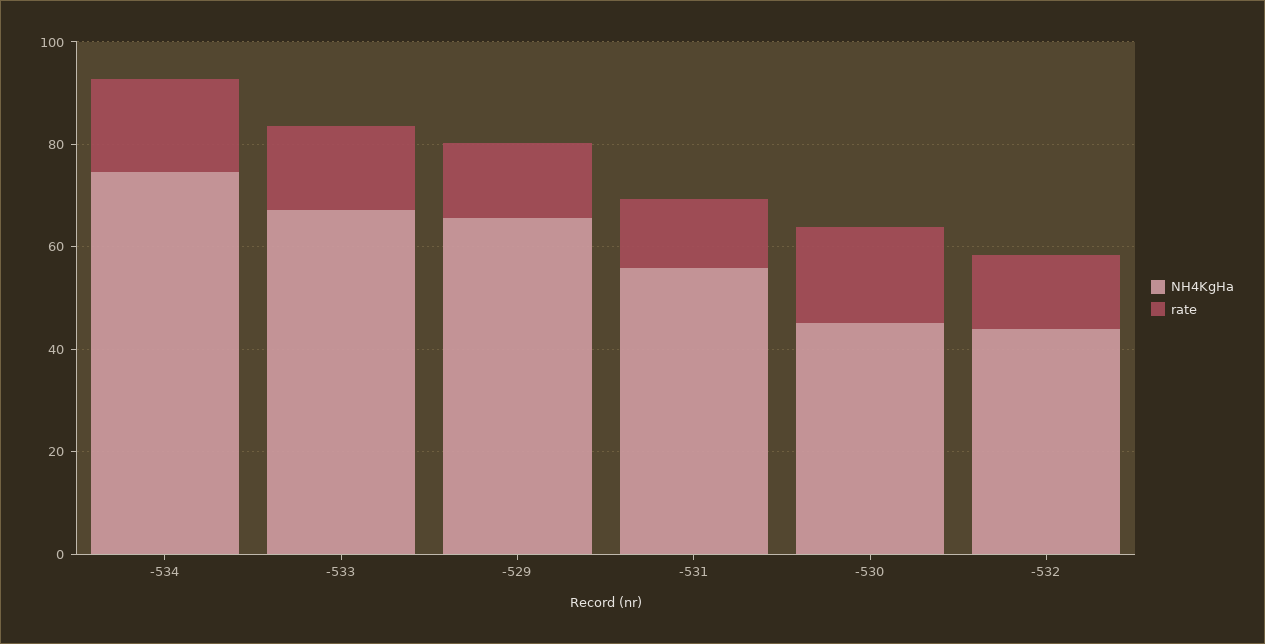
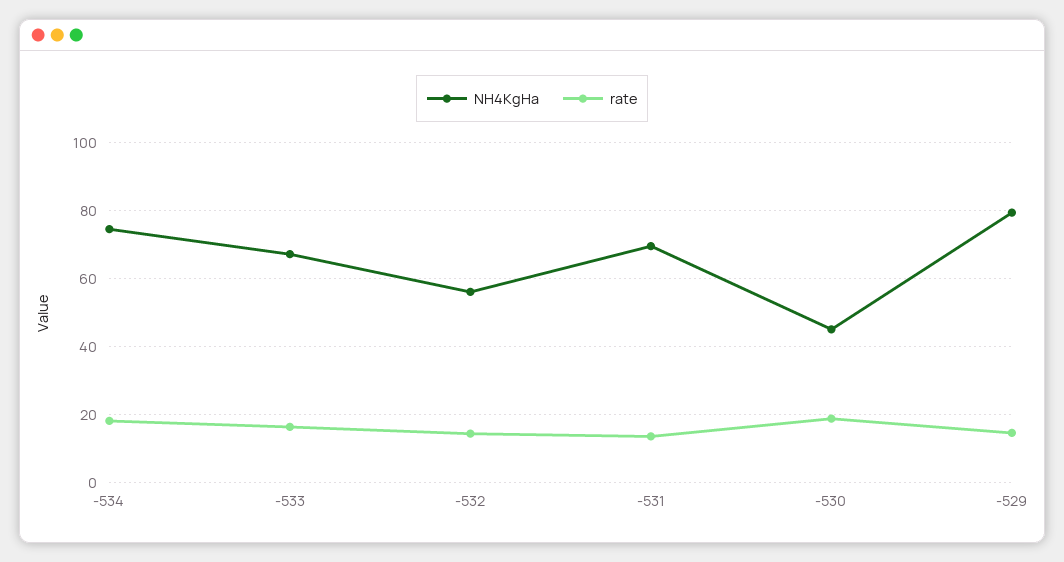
NH4KgHa, -529: 65 -> 80
NH4KgHa, -531: 55 -> 70
NH4KgHa, -532: 45 -> 56

